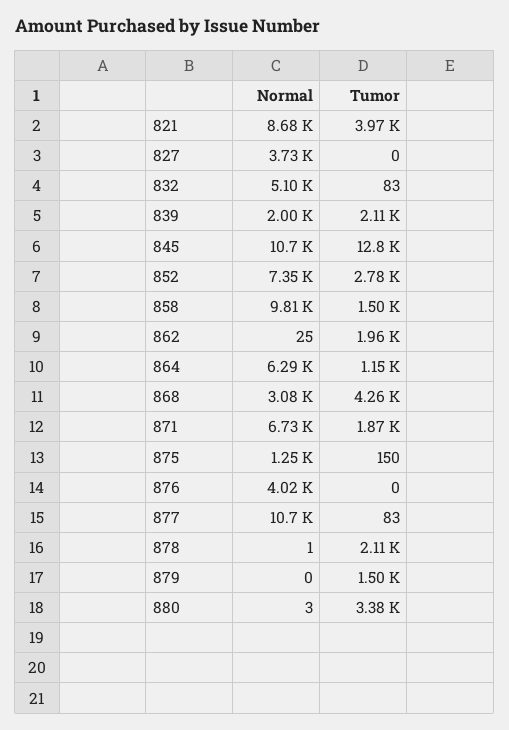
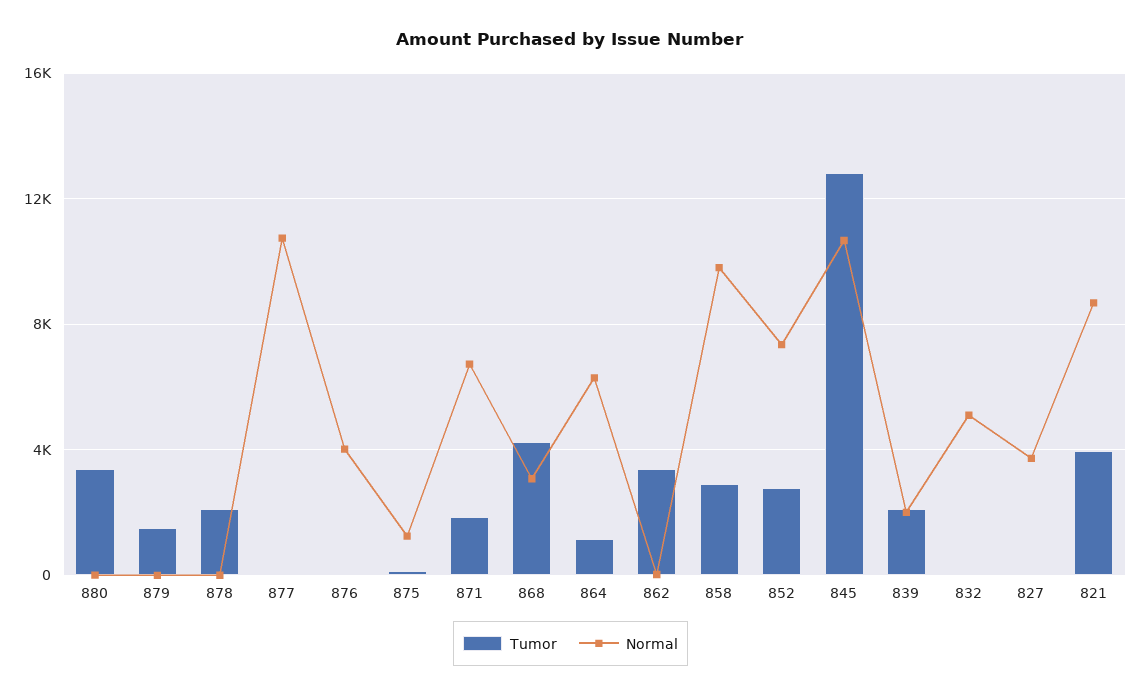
Tumor, 858: 1500 -> 3000
Tumor, 862: 1960 -> 3500

